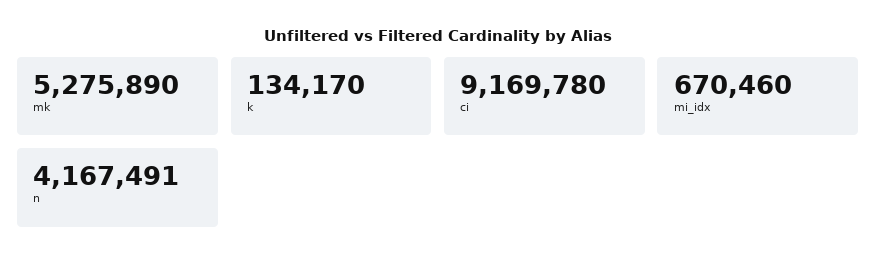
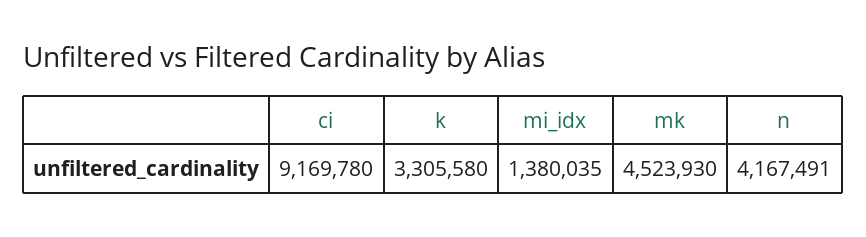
mk: 5275890 -> 4523930
k: 134170 -> 3305580
mi_idx: 670460 -> 1380035

